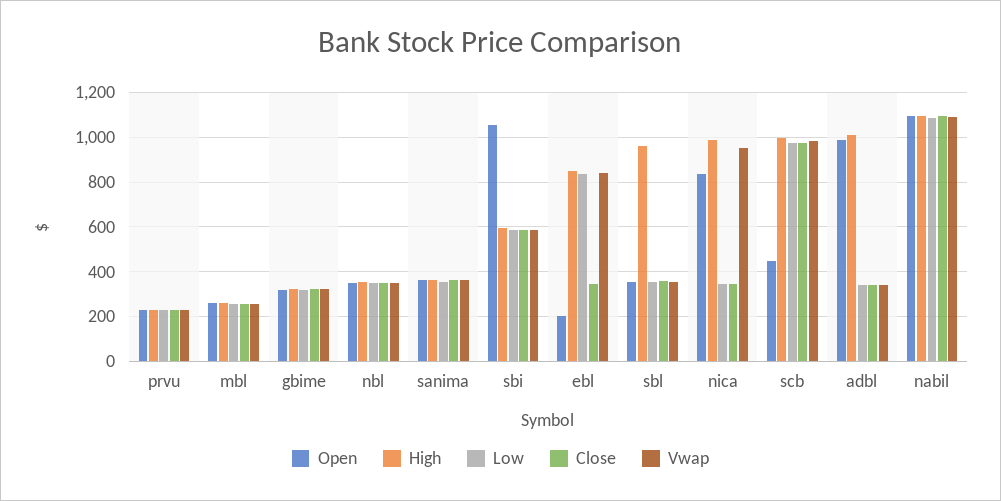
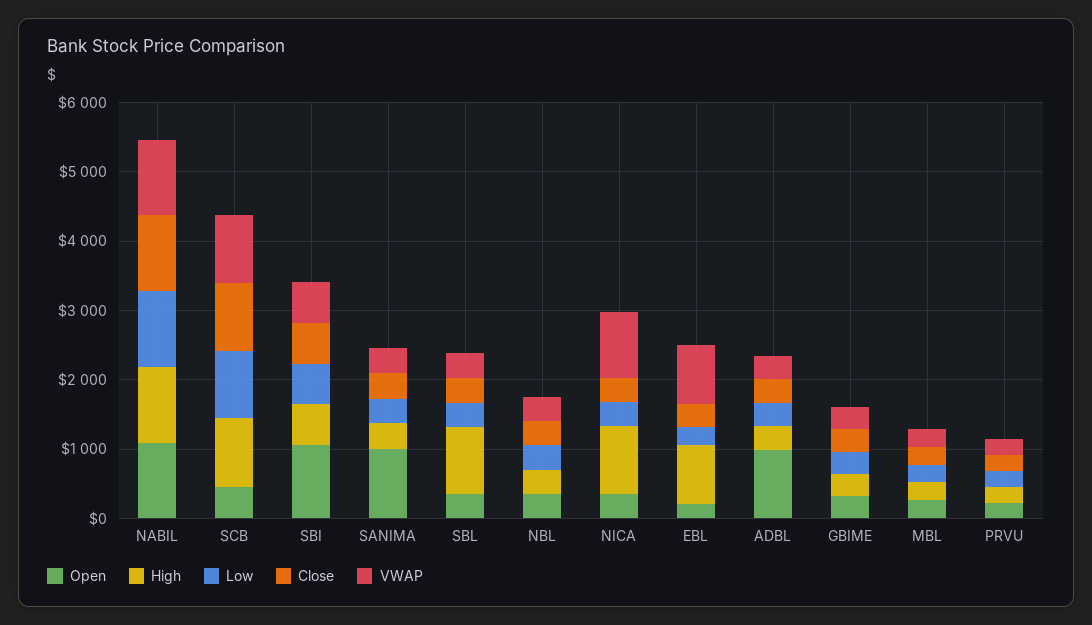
Open, sanima: 350 -> 1000
Low, ebl: 850 -> 200
Open, nica: 850 -> 400
High, adbl: 1000 -> 400

